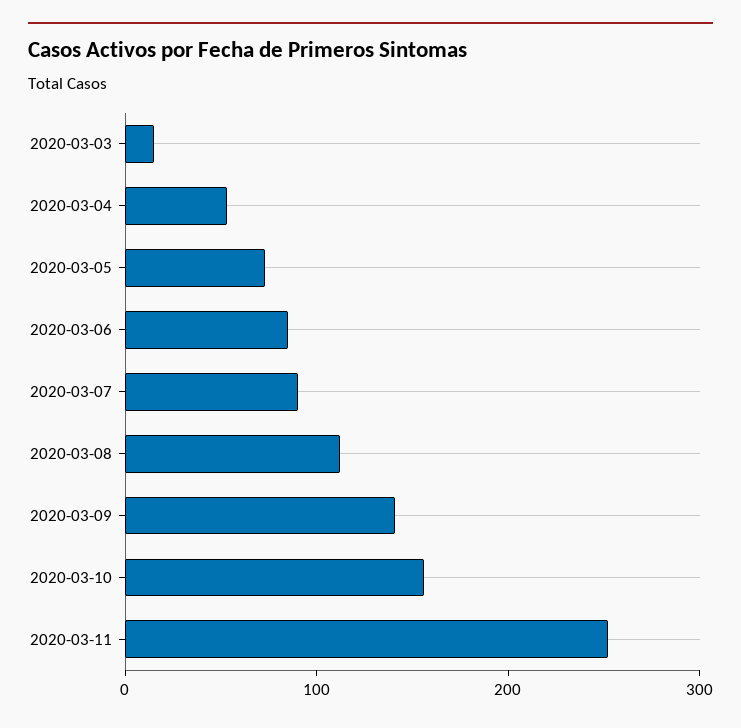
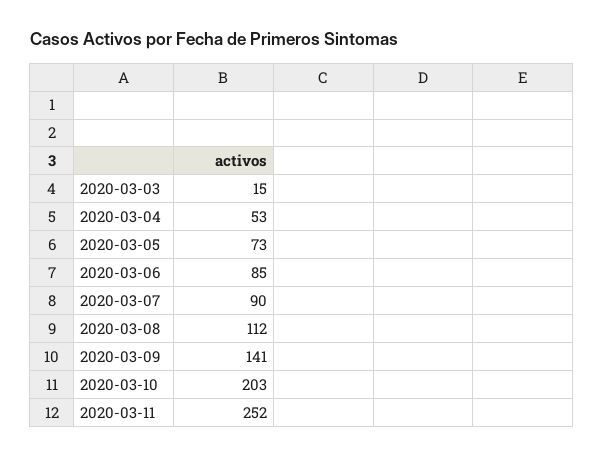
2020-03-10: 160 -> 203

